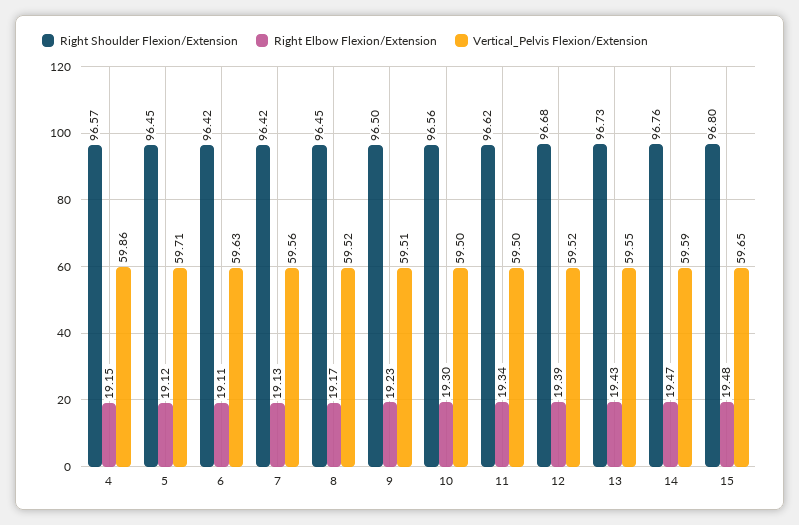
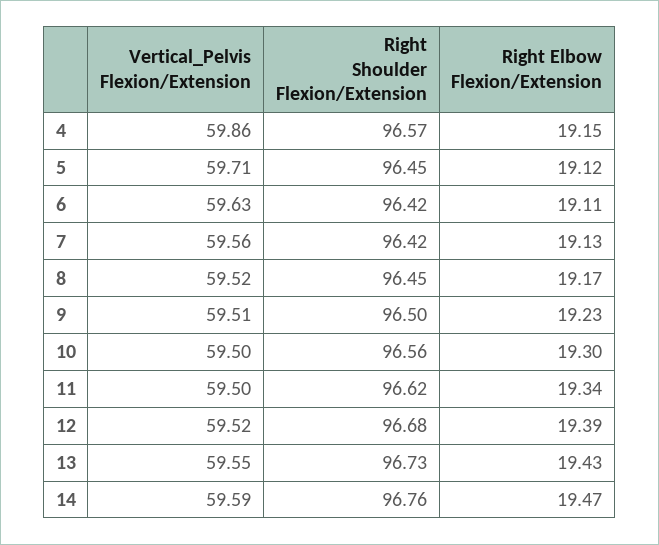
Right Shoulder Flexion/Extension, 15: 96.8 -> none
Right Elbow Flexion/Extension, 15: 19.48 -> none
Vertical_Pelvis Flexion/Extension, 15: 59.65 -> none

